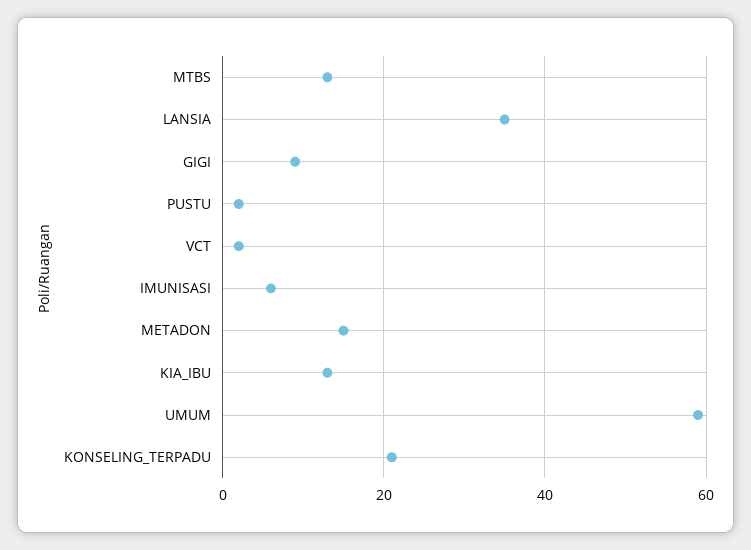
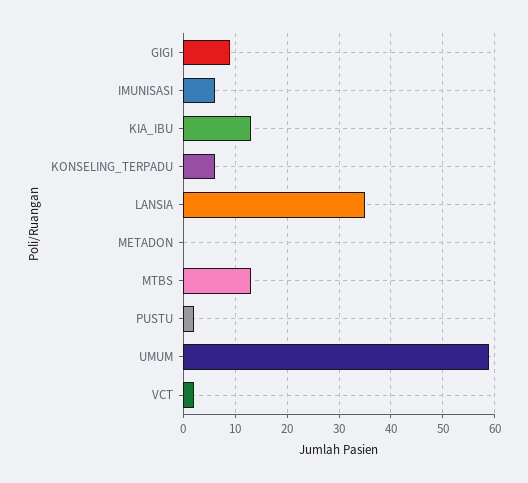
METADON: 15 -> 0
KONSELING_TERPADU: 20 -> 5

